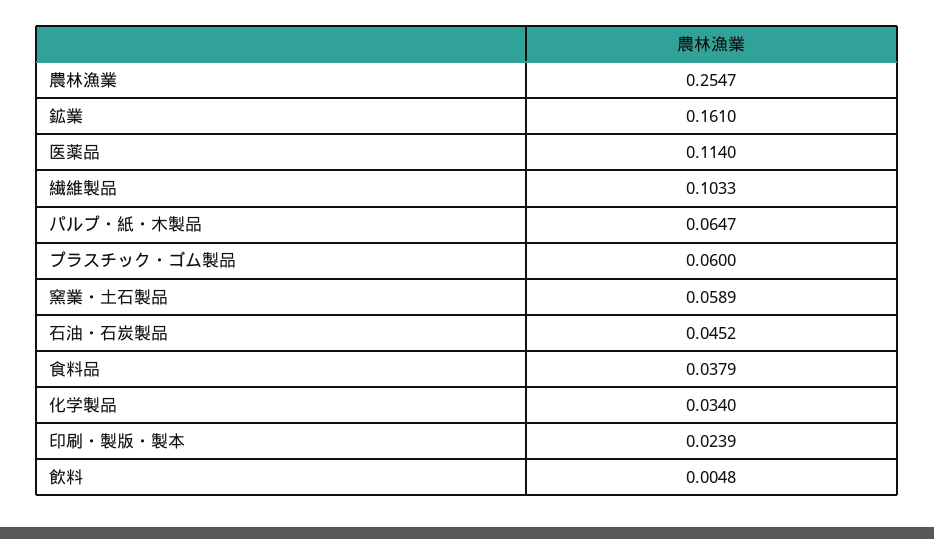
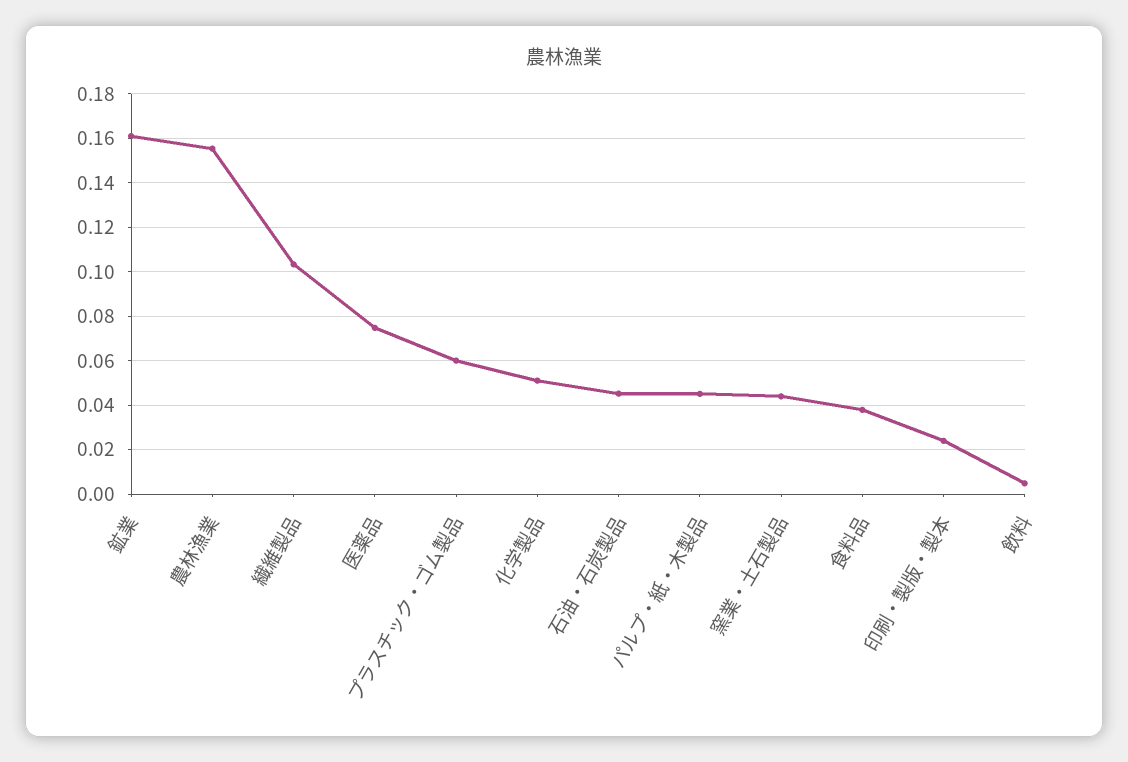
農林漁業: 0.2547 -> 0.155
医薬品: 0.114 -> 0.075
パルプ・紙・木製品: 0.0647 -> 0.045
窯業・土石製品: 0.0589 -> 0.045
化学製品: 0.034 -> 0.05

